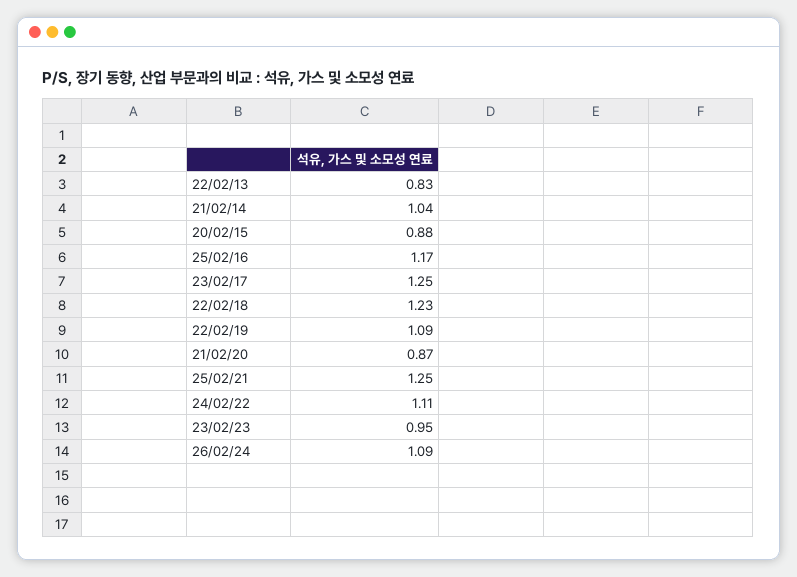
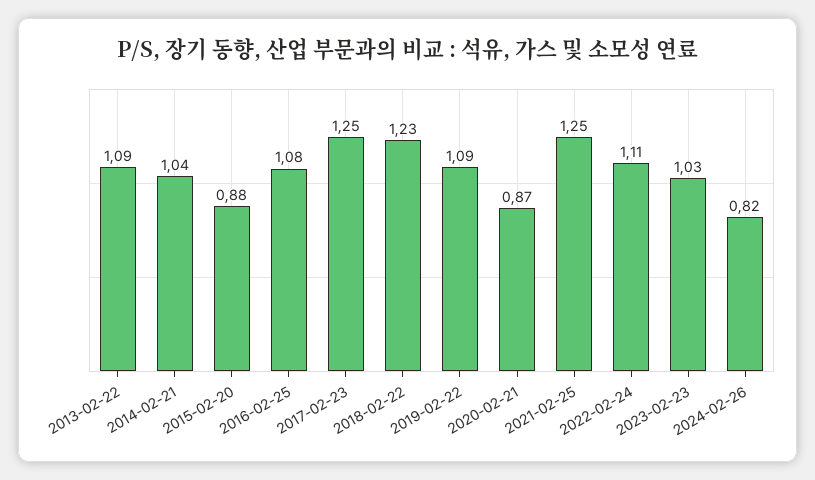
22/02/13: 0.83 -> 1.09
25/02/16: 1.17 -> 1.08
23/02/23: 0.95 -> 1.03
26/02/24: 1.09 -> 0.82

